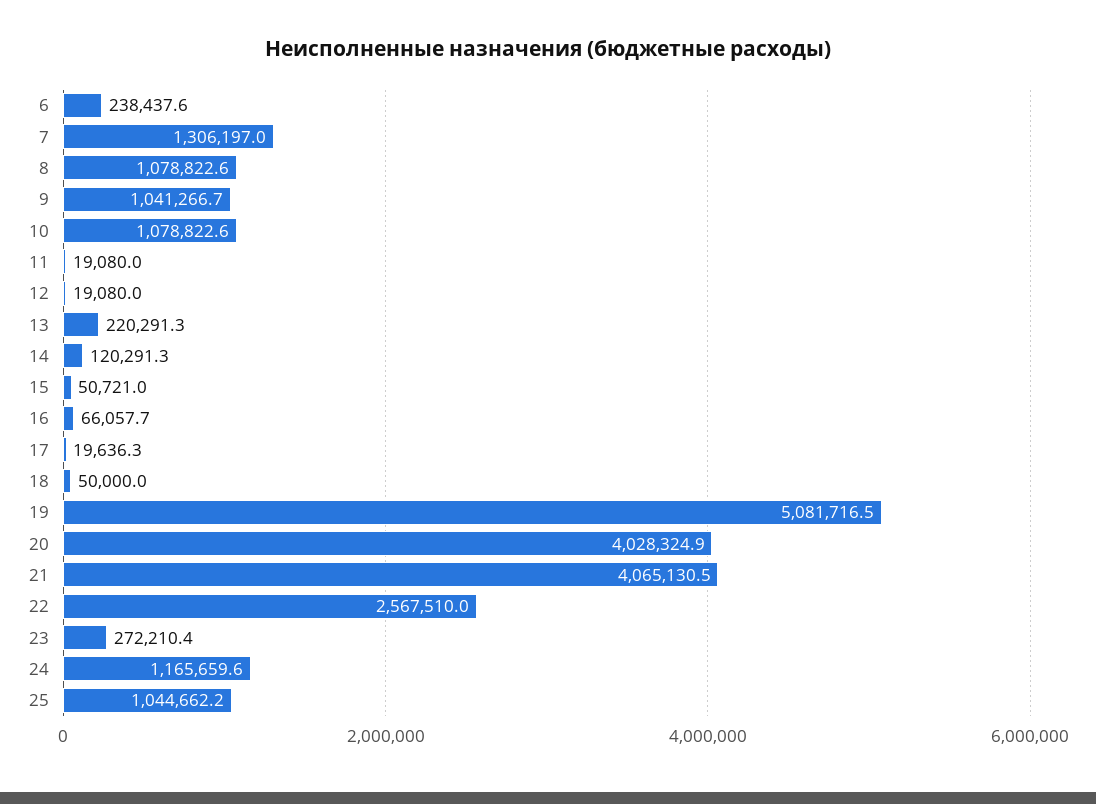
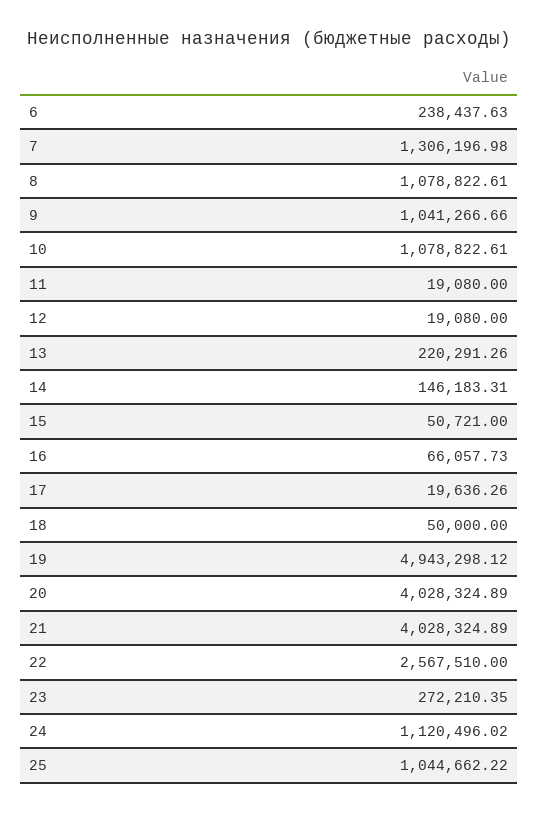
14: 120291.3 -> 146183.31
19: 5081716.5 -> 4943298.12
21: 4065130.5 -> 4028324.89
24: 1165659.6 -> 1120496.02

